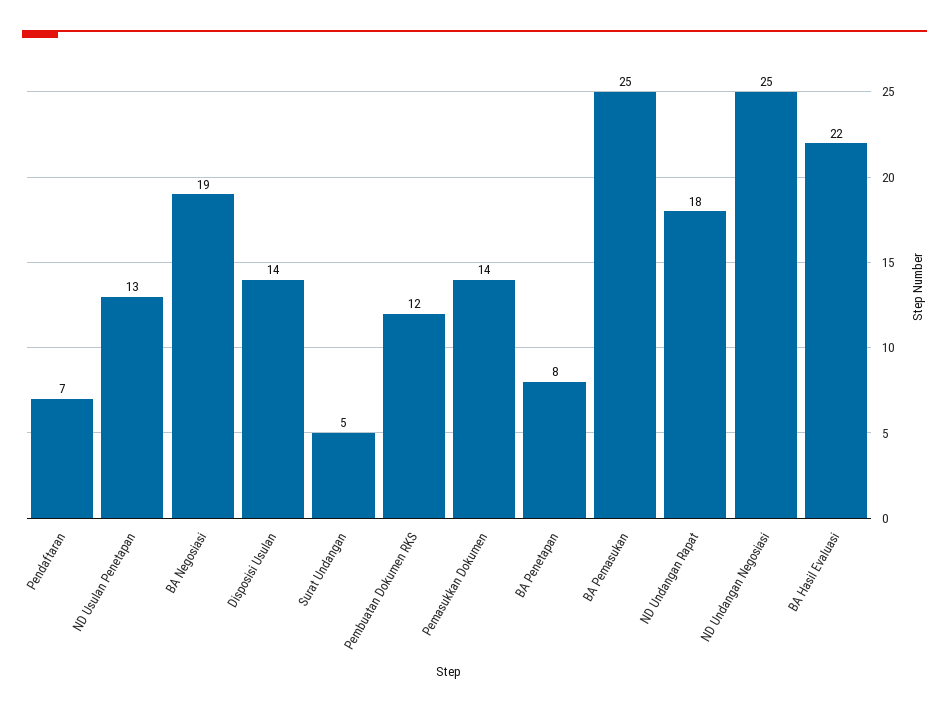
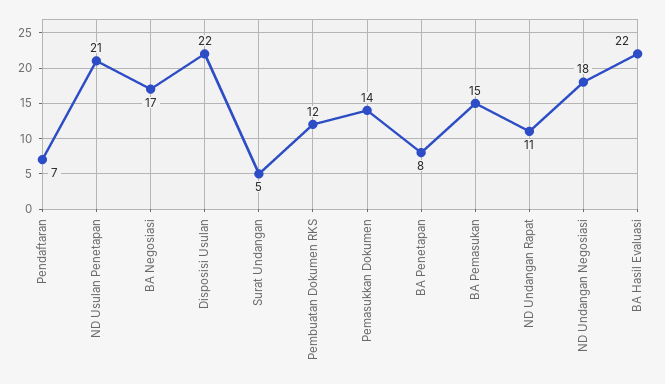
ND Usulan Penetapan: 13 -> 21
BA Negosiasi: 19 -> 17
Disposisi Usulan: 14 -> 22
BA Pemasukan: 25 -> 15
ND Undangan Rapat: 18 -> 11
ND Undangan Negosiasi: 25 -> 18

